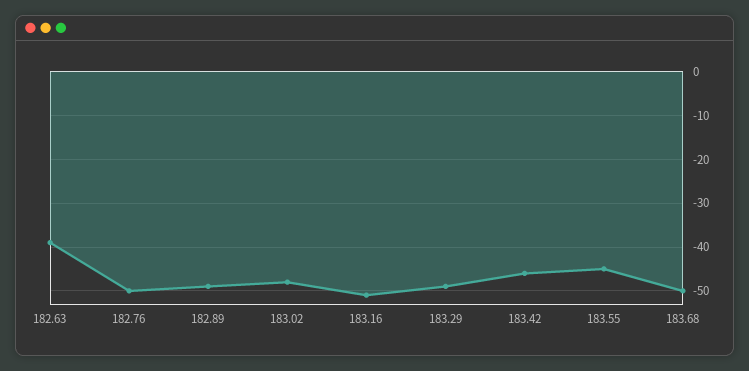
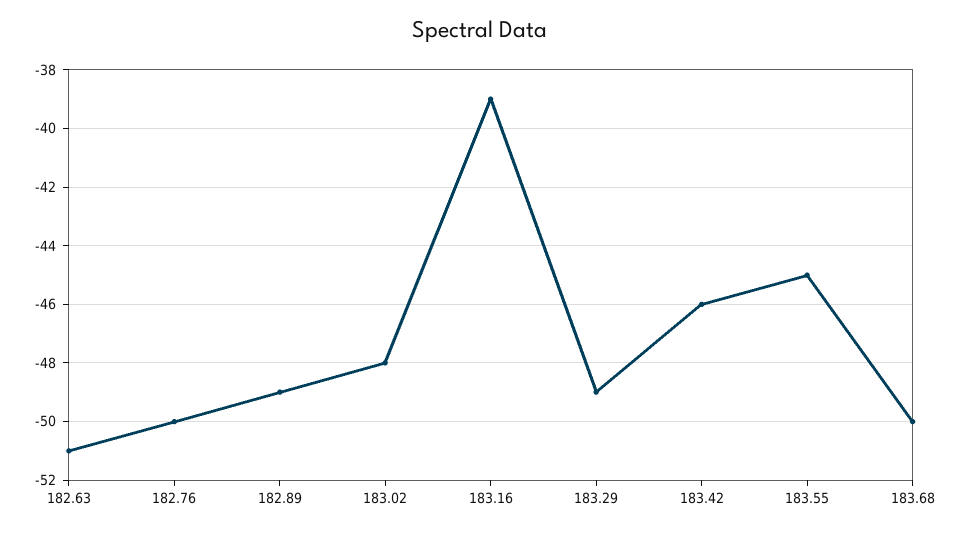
182.63: -40 -> -51
183.16: -50 -> -39

